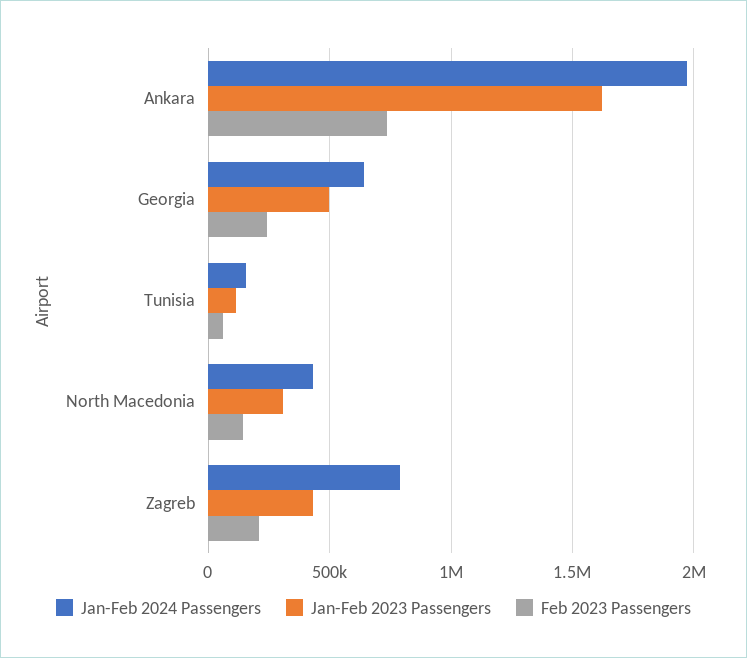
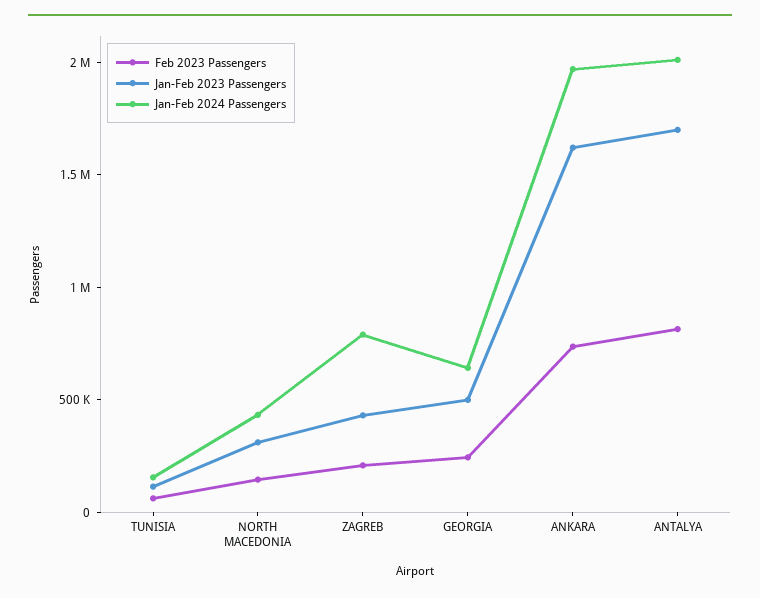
Feb 2023 Passengers, ANTALYA: none -> 800000
Jan-Feb 2023 Passengers, ANTALYA: none -> 1700000
Jan-Feb 2024 Passengers, ANTALYA: none -> 2000000

